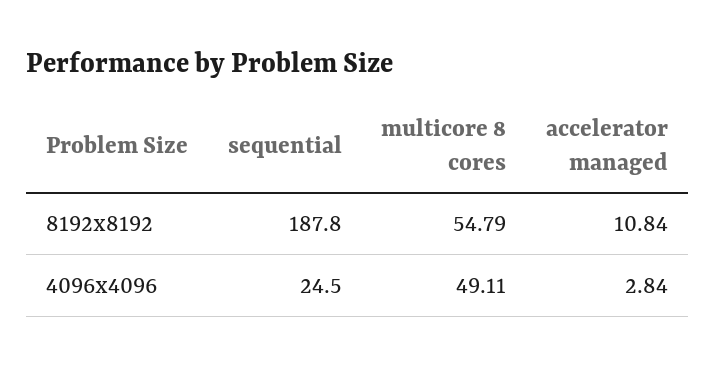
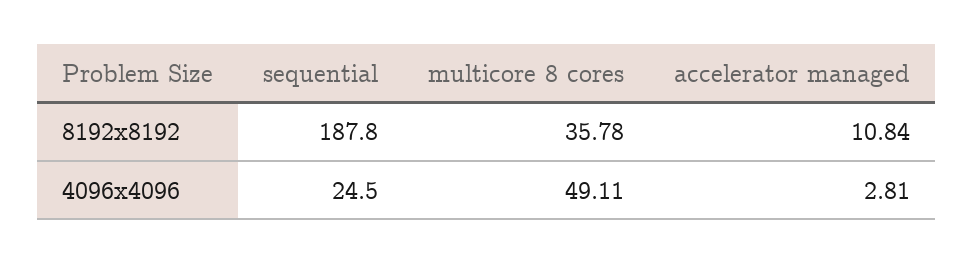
multicore 8 cores, 8192x8192: 54.79 -> 35.78
accelerator managed, 4096x4096: 2.84 -> 2.81

